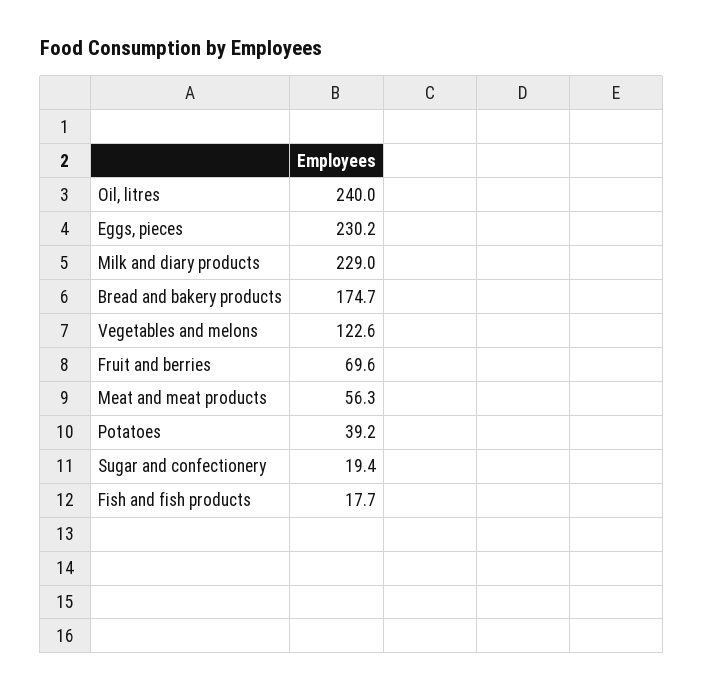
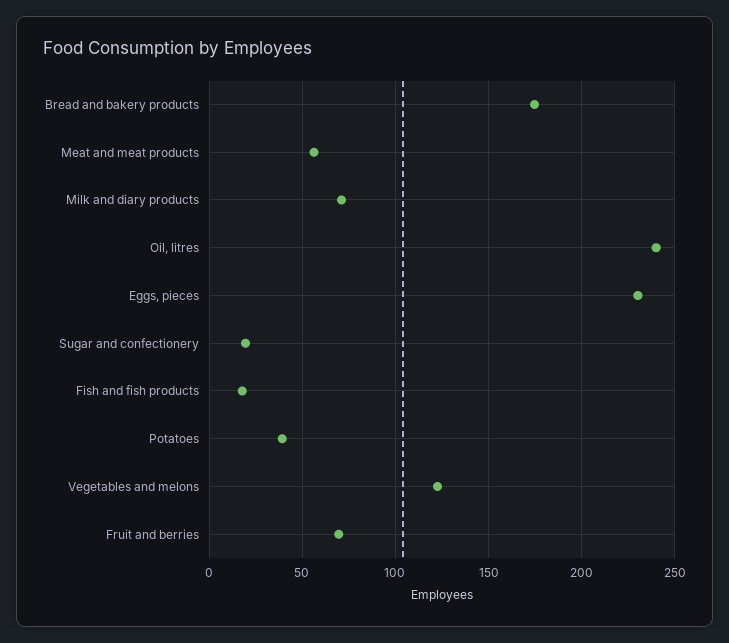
Milk and diary products: 229 -> 70

